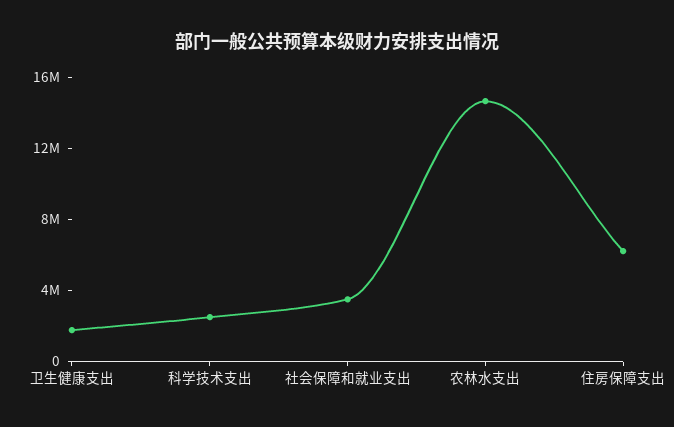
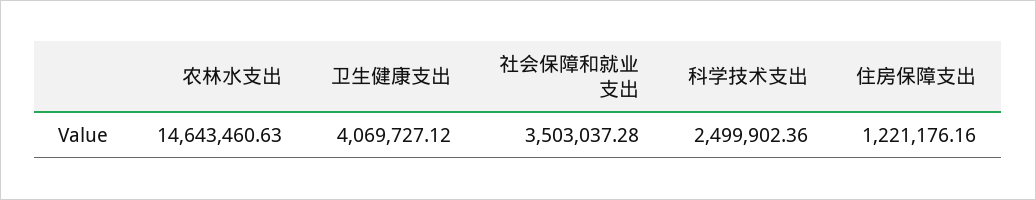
卫生健康支出: 2000000 -> 4069727.12
住房保障支出: 6000000 -> 1221176.16

